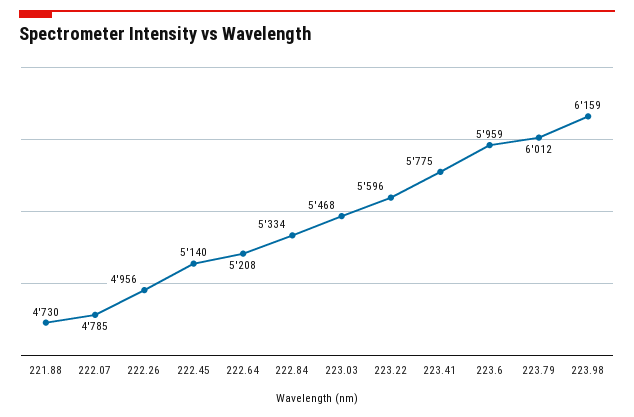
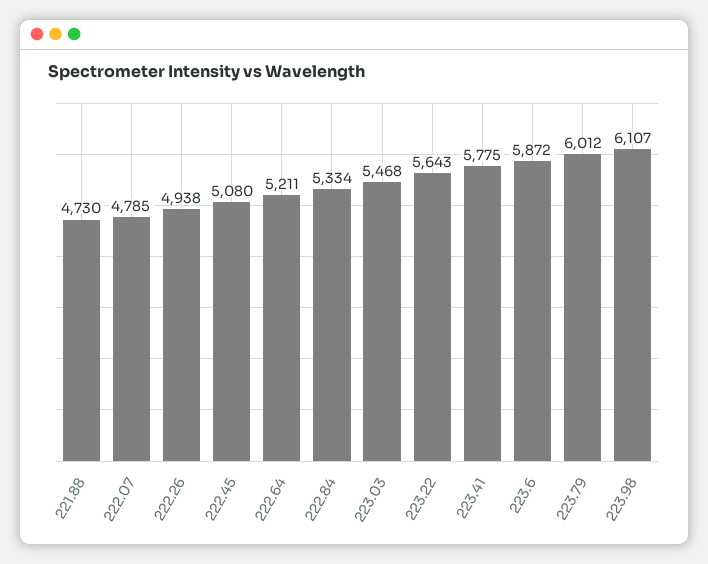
222.26: 4956 -> 4938
222.45: 5140 -> 5080
222.64: 5208 -> 5211
223.22: 5596 -> 5643
223.6: 5959 -> 5872
223.98: 6159 -> 6107

